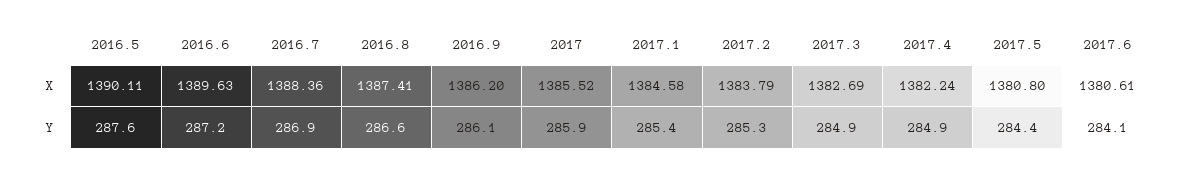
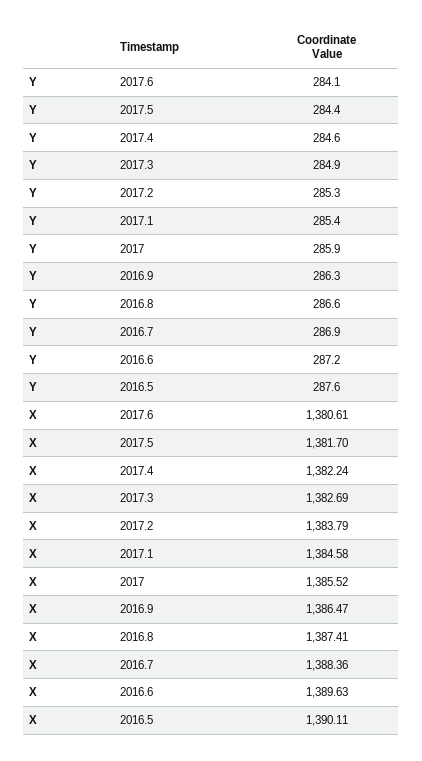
2016.9, X: 1386.2 -> 1386.47
2017.5, X: 1380.8 -> 1381.7
2016.9, Y: 286.1 -> 286.3
2017.4, Y: 284.9 -> 284.6

